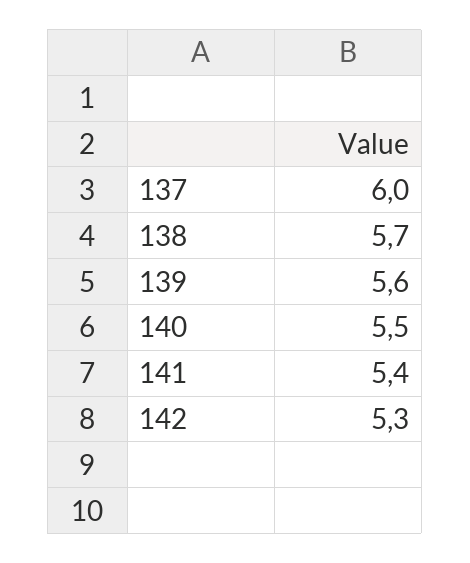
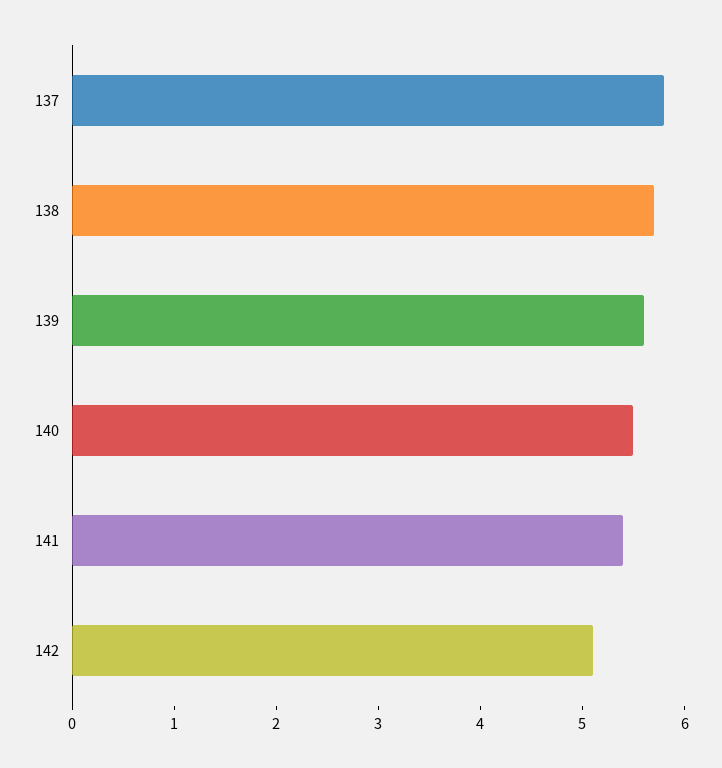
137: 6 -> 5.8
142: 5.3 -> 5.1

